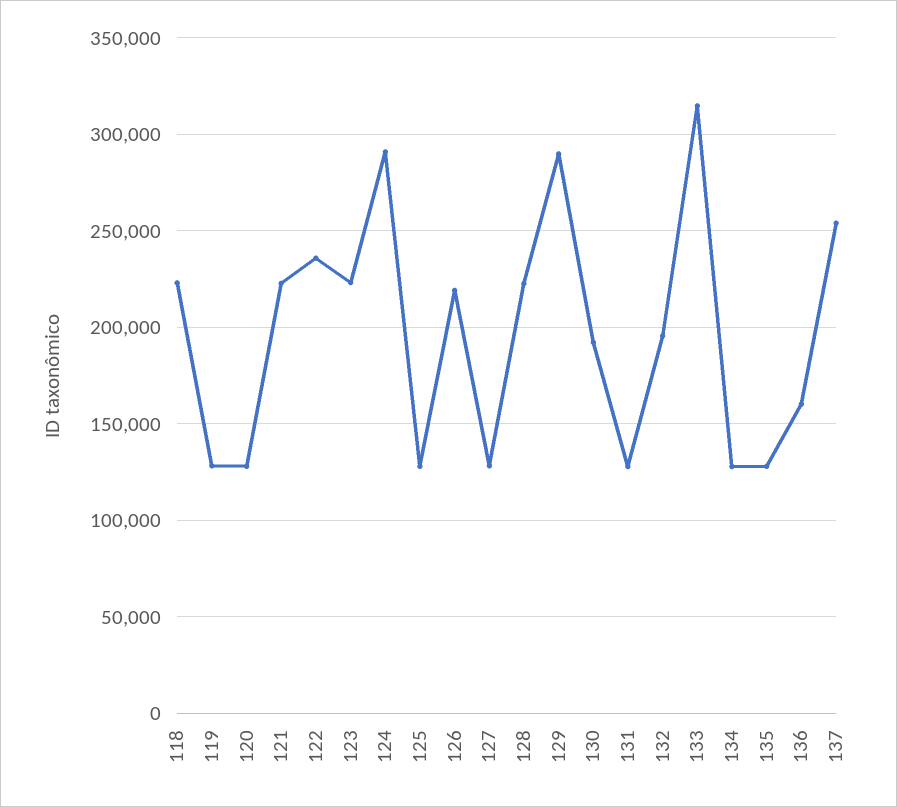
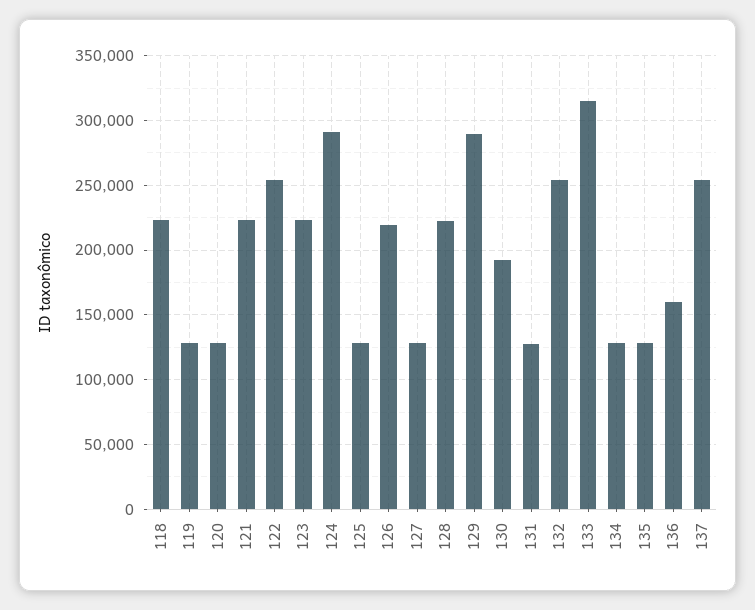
122: 235000 -> 255000
132: 195000 -> 255000

